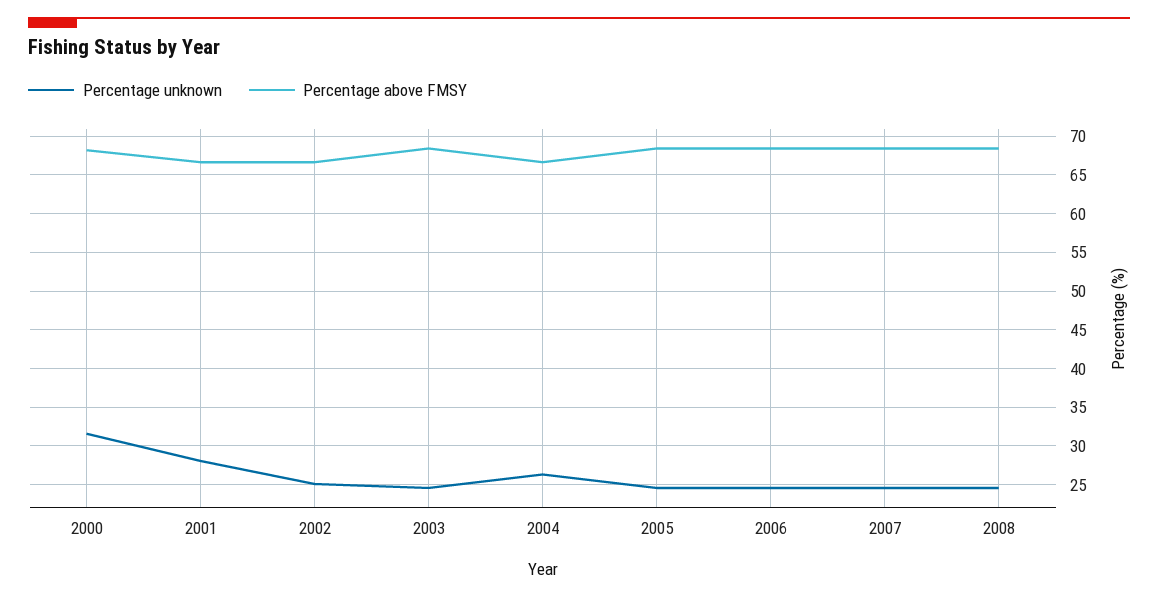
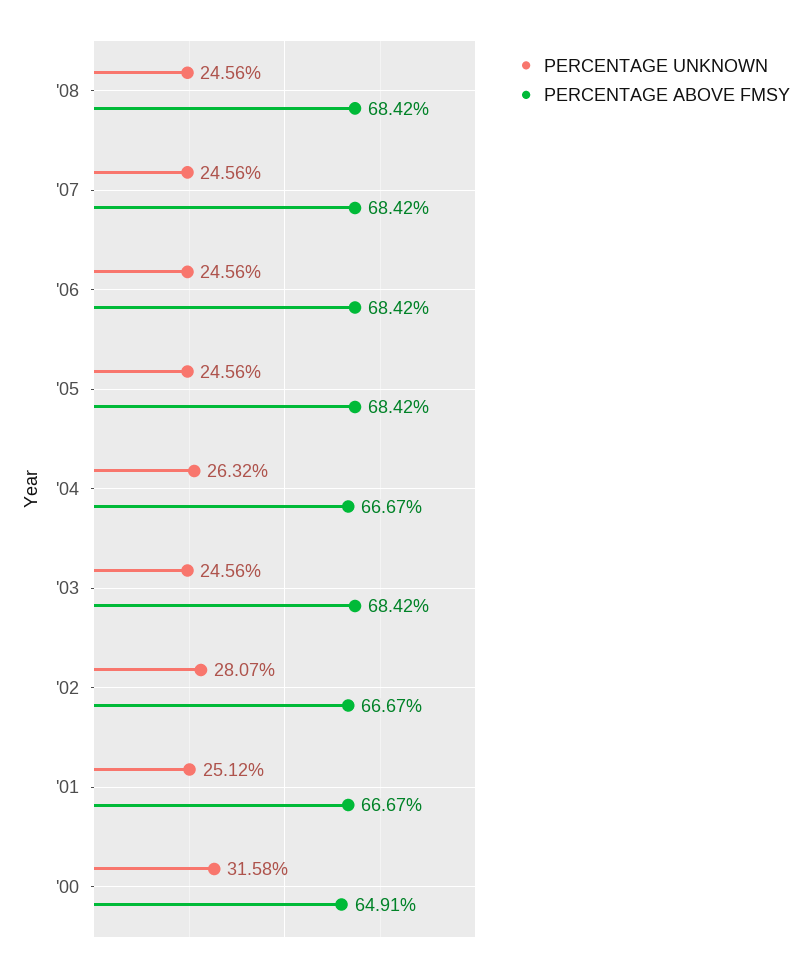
Percentage above FMSY, 2000: 68 -> 64.91
Percentage unknown, 2001: 28 -> 25.12
Percentage unknown, 2002: 25 -> 28.07

